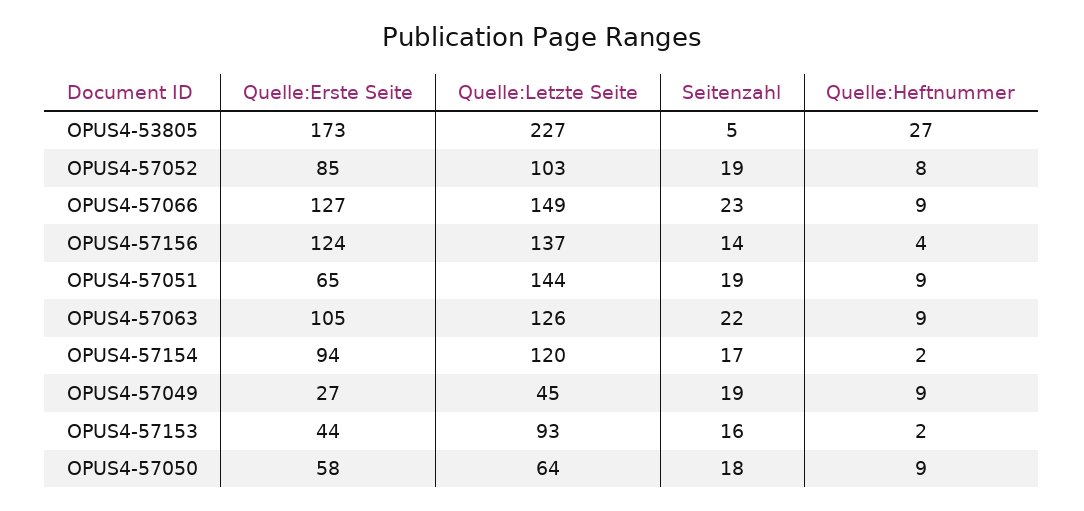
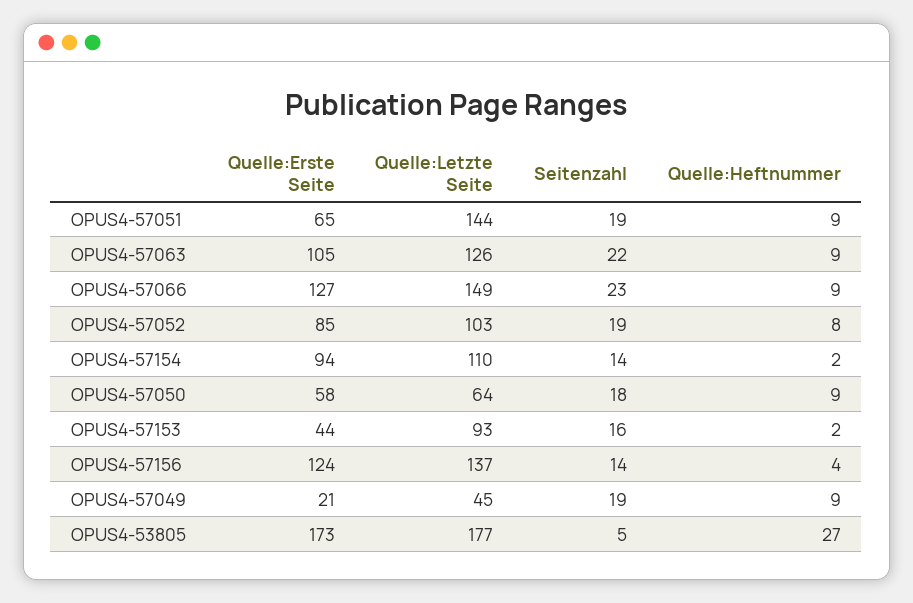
Quelle:Letzte Seite, OPUS4-53805: 227 -> 177
Quelle:Letzte Seite, OPUS4-57154: 120 -> 110
Seitenzahl, OPUS4-57154: 17 -> 14
Quelle:Erste Seite, OPUS4-57049: 27 -> 21

